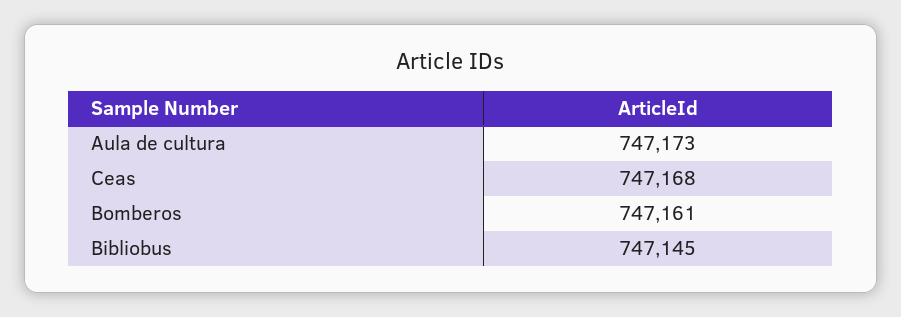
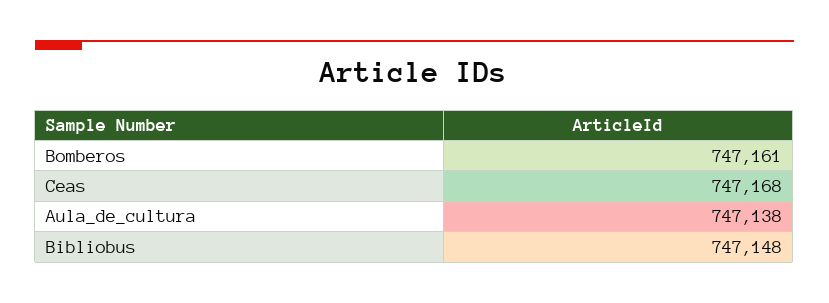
Aula de cultura: 747173 -> 747138
Bibliobus: 747145 -> 747148

